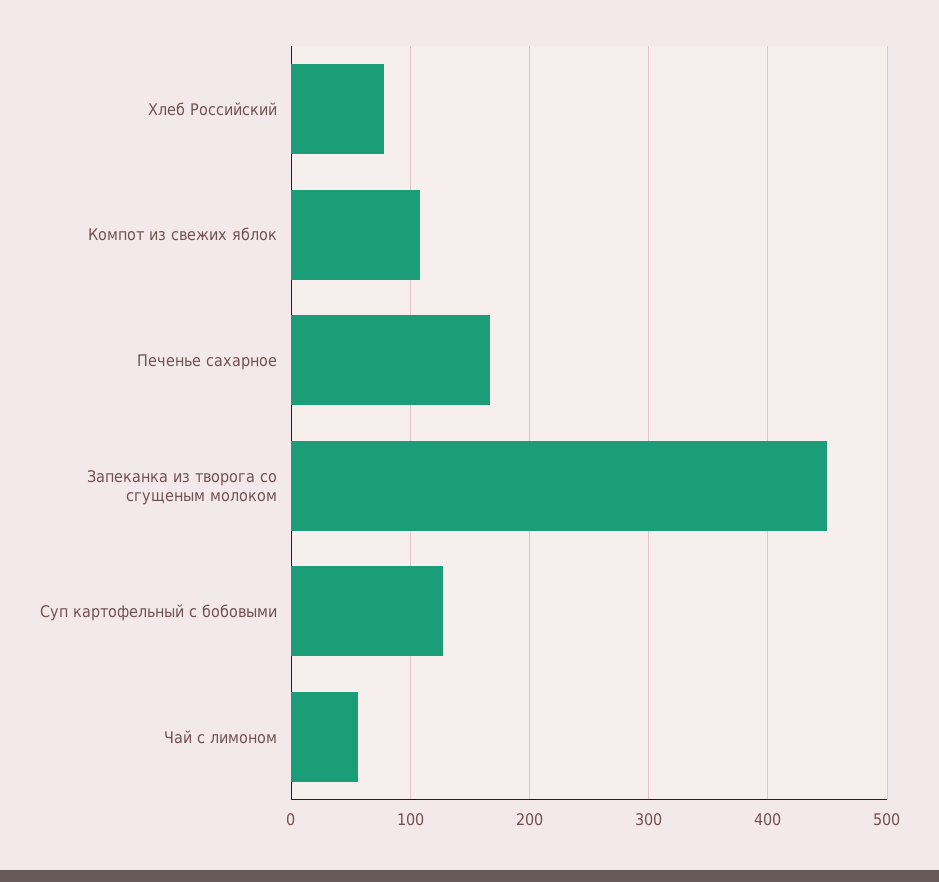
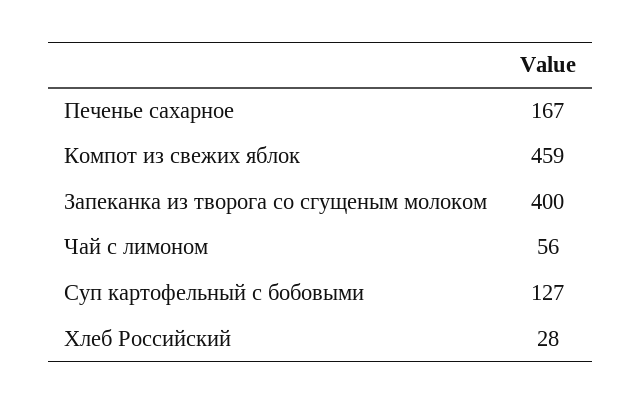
Хлеб Российский: 80 -> 28
Компот из свежих яблок: 110 -> 459
Запеканка из творога со сгущеным молоком: 450 -> 400

